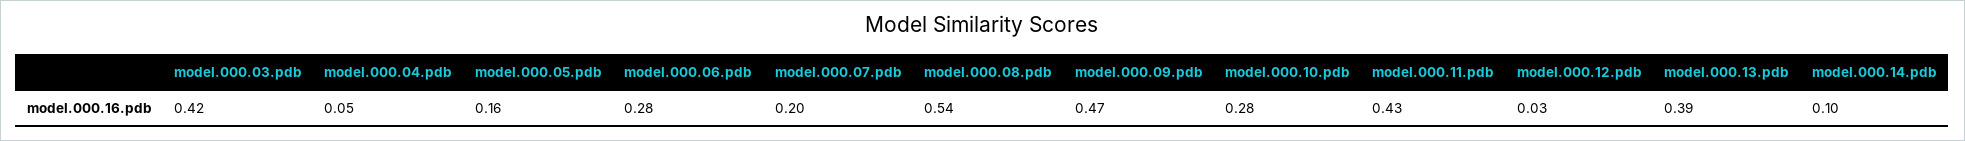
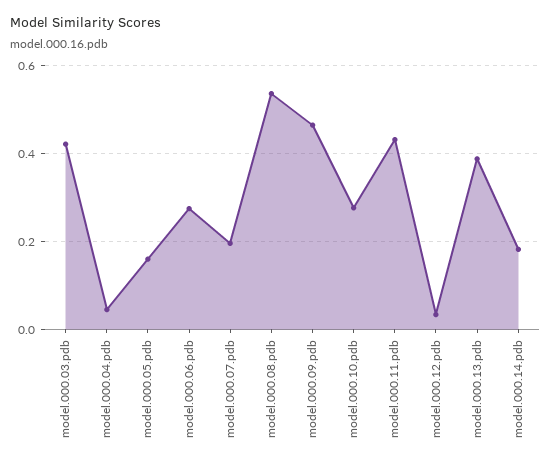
model.000.14.pdb: 0.1 -> 0.18

